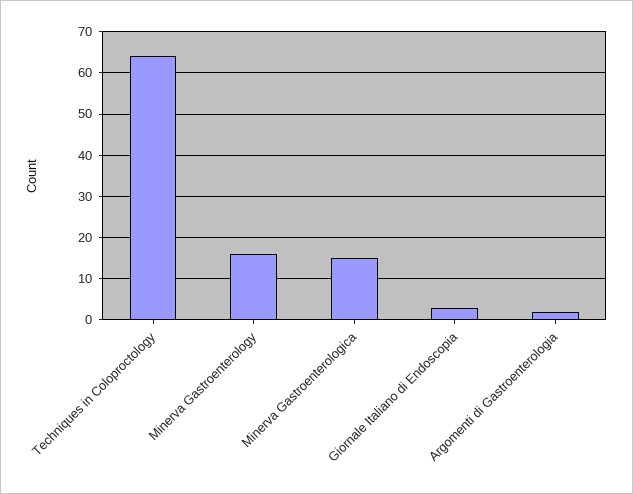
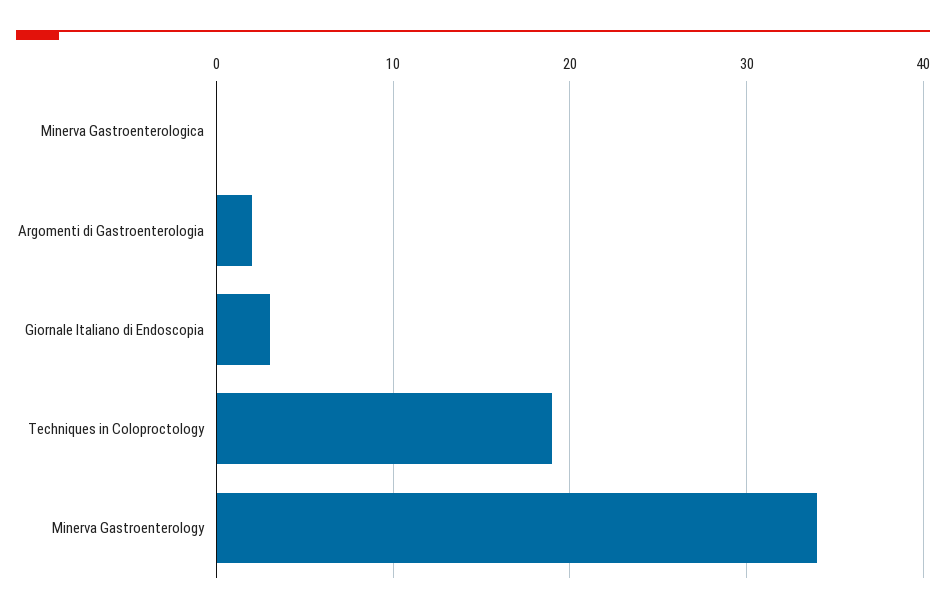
Techniques in Coloproctology: 65 -> 19
Minerva Gastroenterology: 15 -> 34
Minerva Gastroenterologica: 15 -> 0

